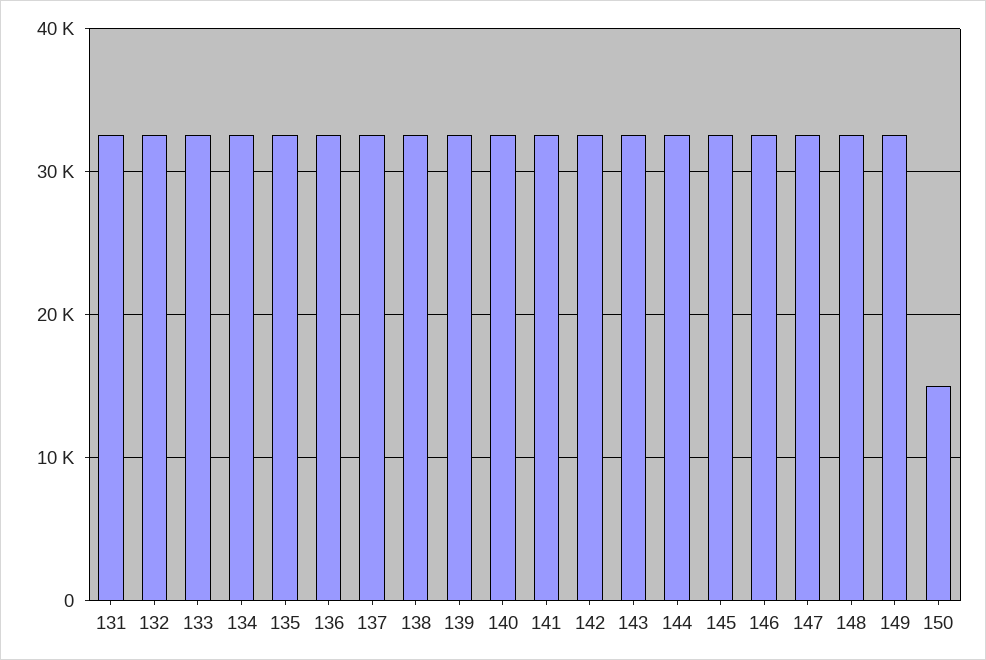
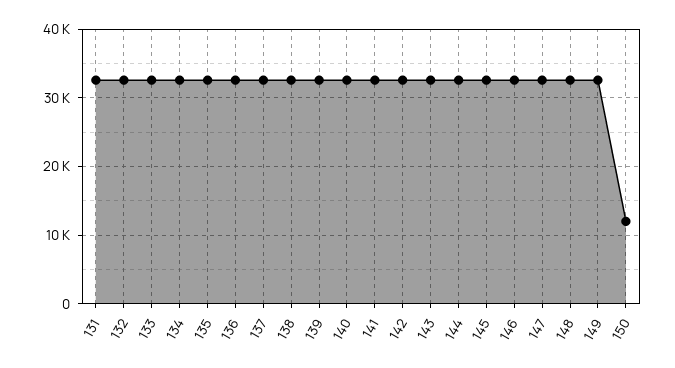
150: 15000 -> 12000

